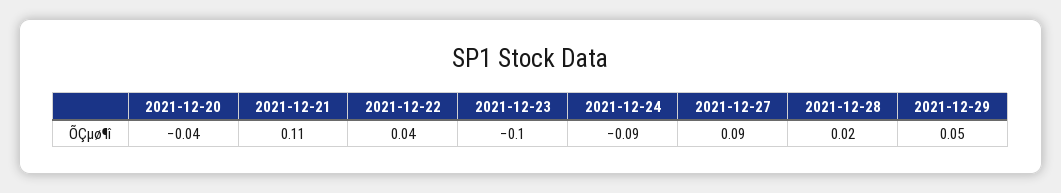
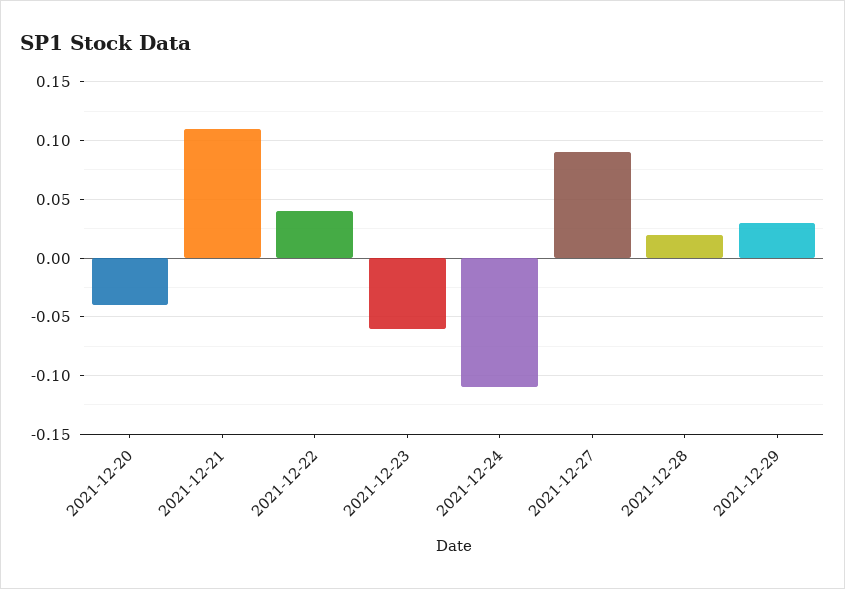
2021-12-23: -0.1 -> -0.06
2021-12-24: -0.09 -> -0.11
2021-12-29: 0.05 -> 0.03

